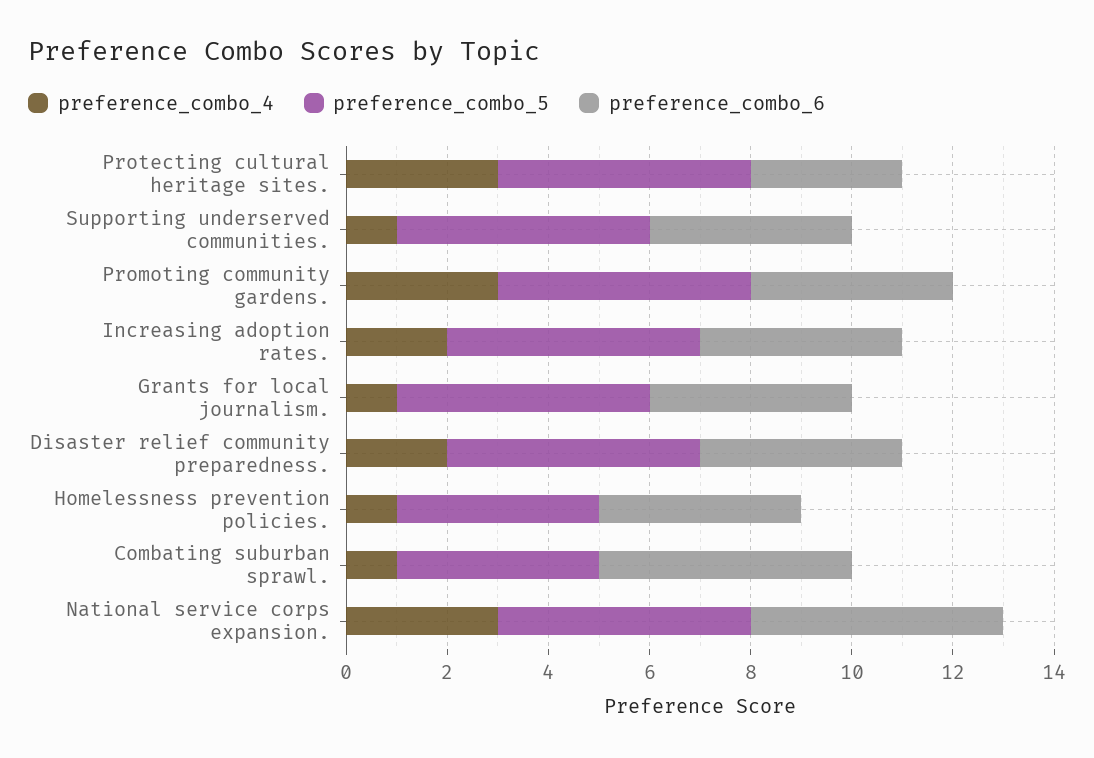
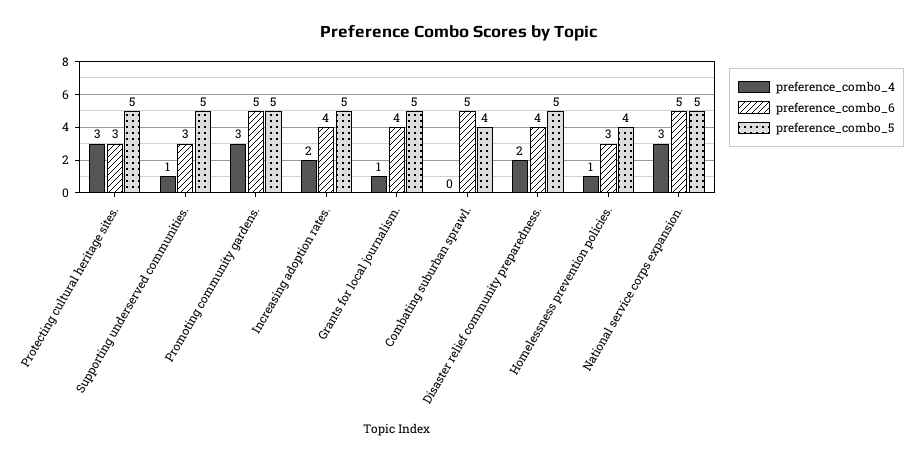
preference_combo_6, Supporting underserved communities.: 4 -> 3
preference_combo_6, Promoting community gardens.: 4 -> 5
preference_combo_6, Homelessness prevention policies.: 4 -> 3
preference_combo_4, Combating suburban sprawl.: 1 -> 0

